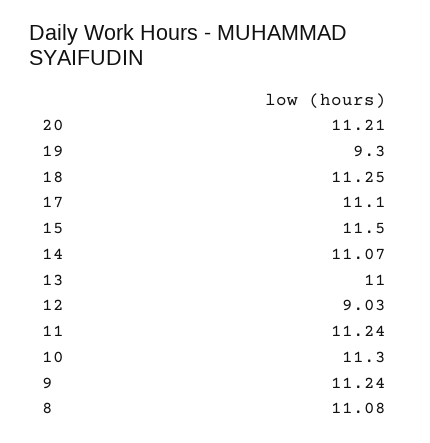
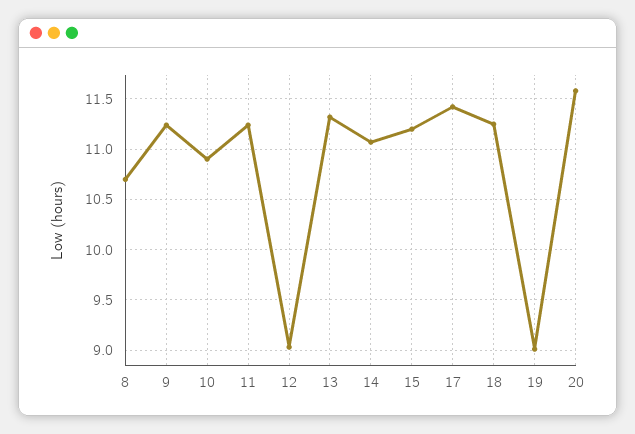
20: 11.21 -> 11.6
19: 9.3 -> 9
17: 11.1 -> 11.4
15: 11.5 -> 11.2
13: 11 -> 11.3
10: 11.3 -> 10.9
8: 11.08 -> 10.7

